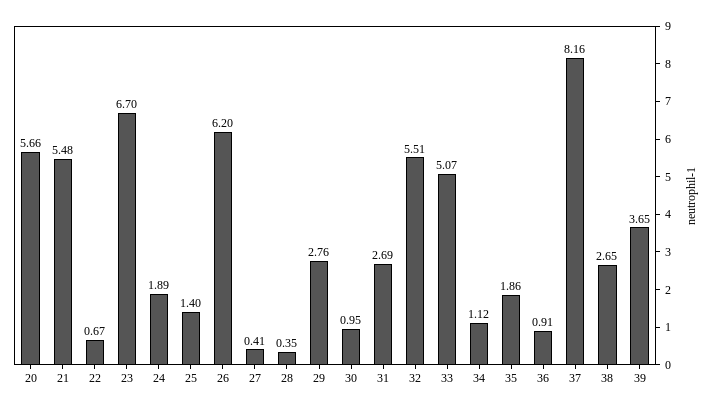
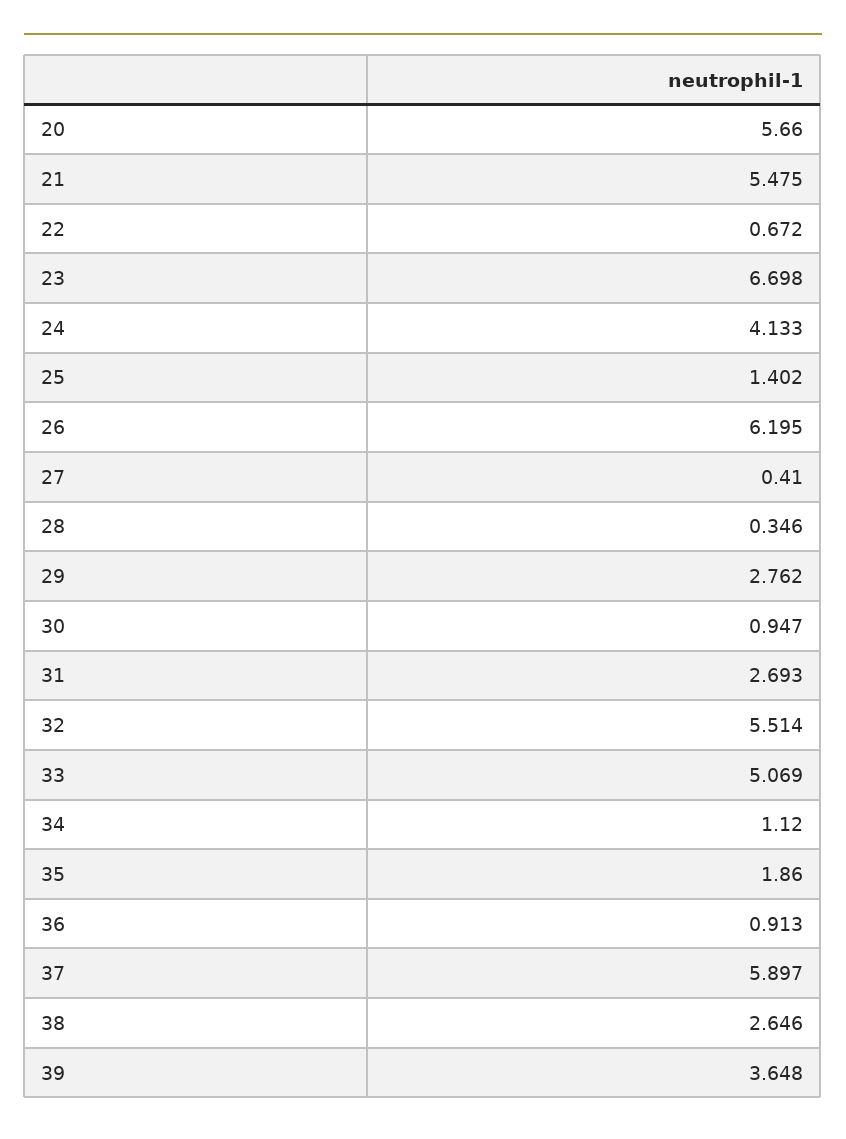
24: 1.89 -> 4.133
37: 8.16 -> 5.897

